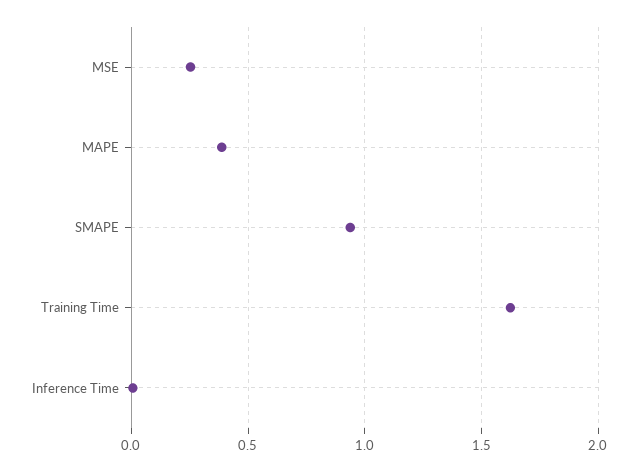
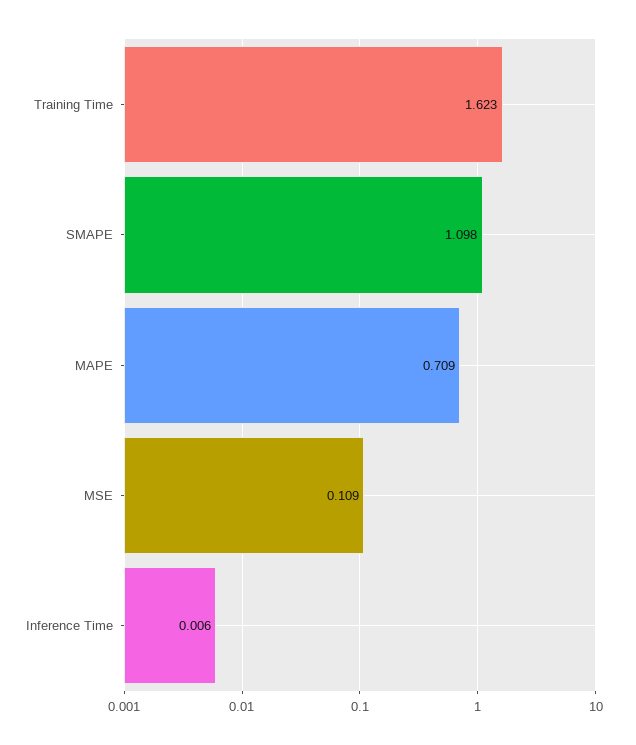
MSE: 0.25 -> 0.109
MAPE: 0.4 -> 0.709
SMAPE: 0.95 -> 1.098

